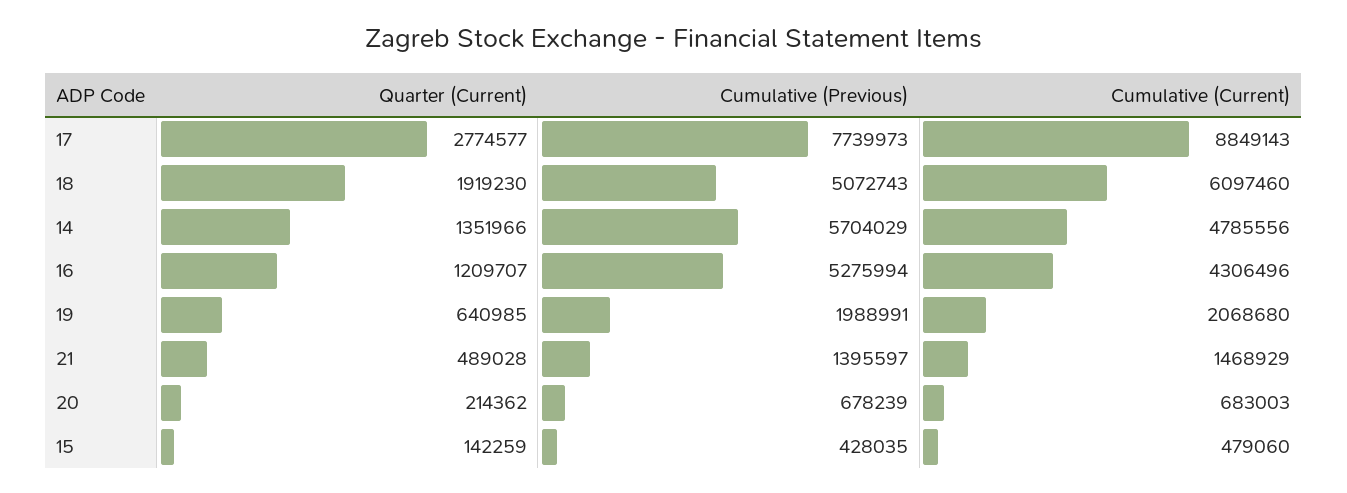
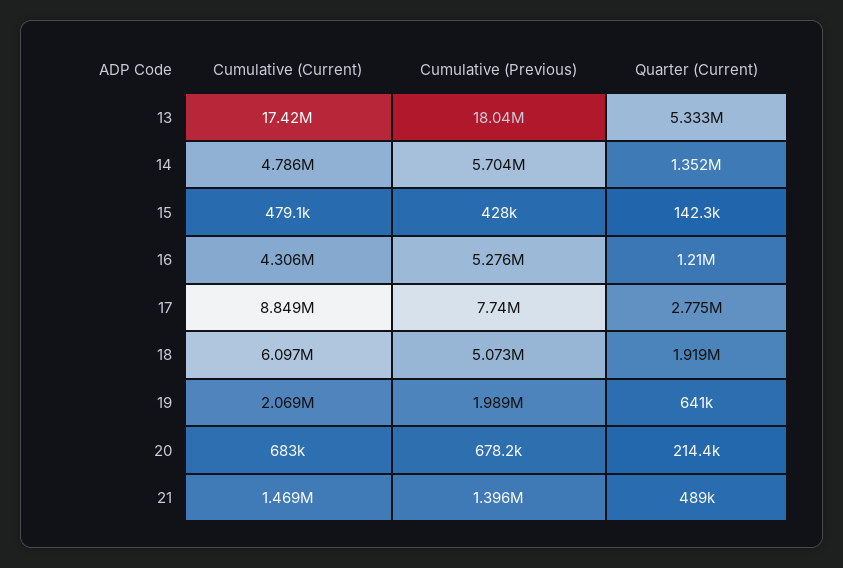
Cumulative (Current), 13: none -> 17420000
Cumulative (Previous), 13: none -> 18040000
Quarter (Current), 13: none -> 5333000

